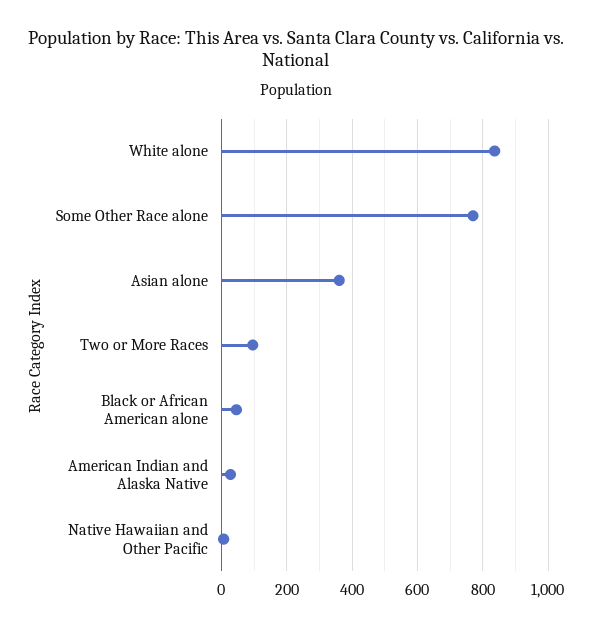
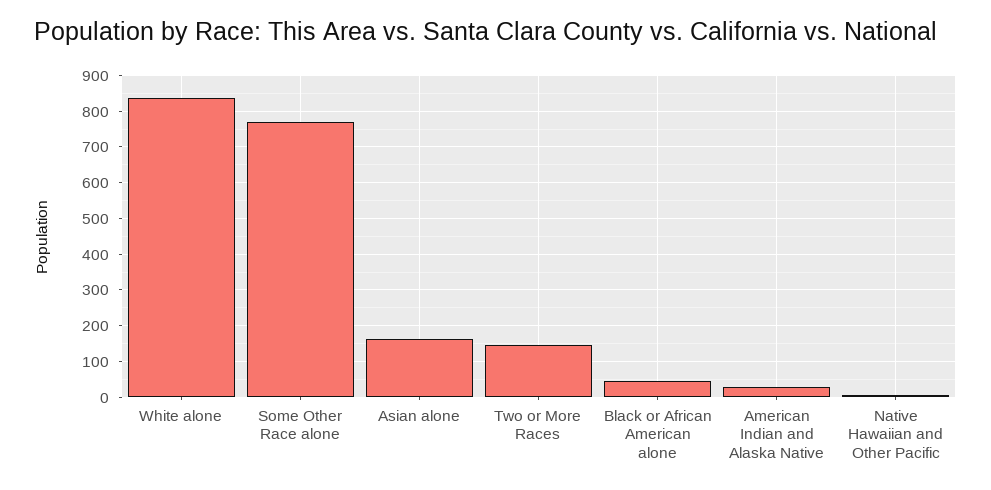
Asian alone: 360 -> 160
Two or More Races: 100 -> 140

